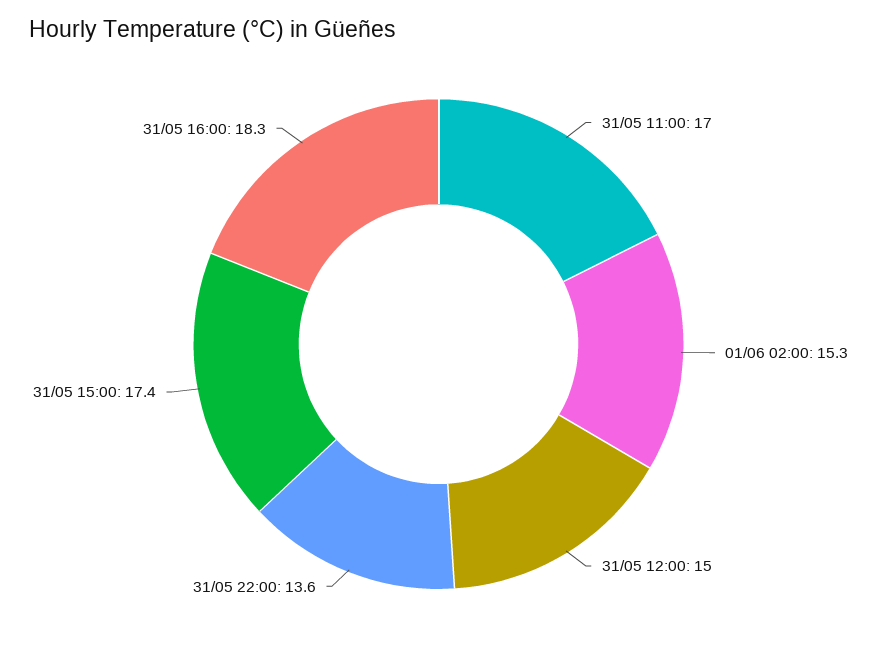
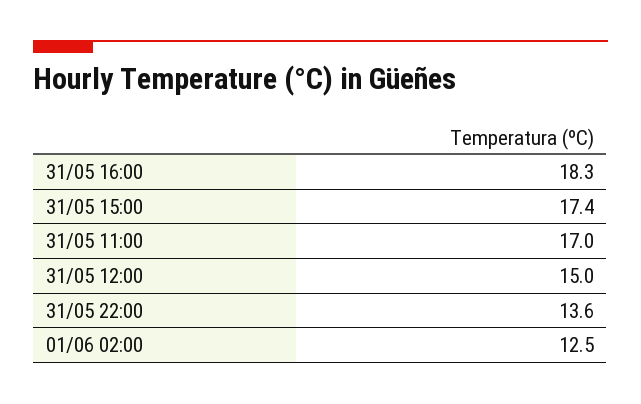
01/06 02:00: 15.3 -> 12.5

